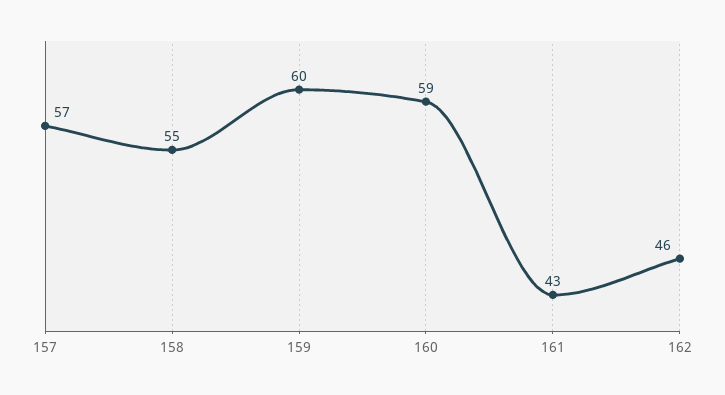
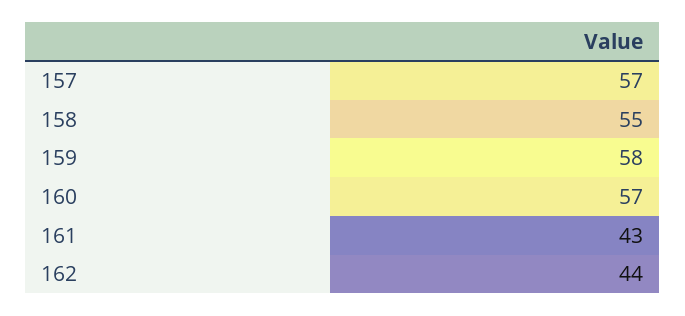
159: 60 -> 58
160: 59 -> 57
162: 46 -> 44

